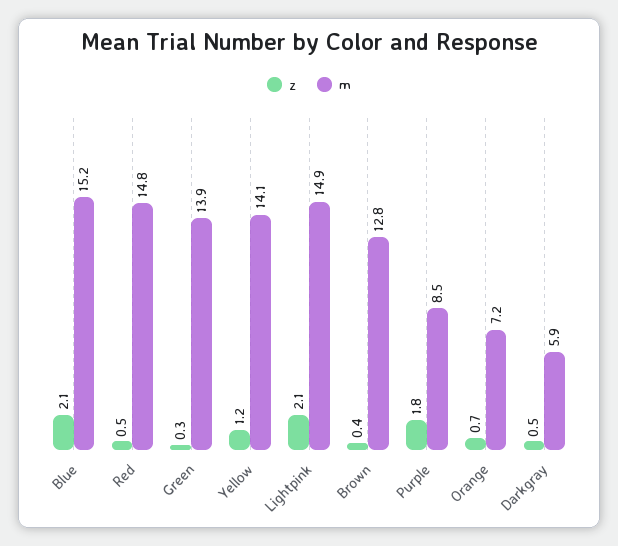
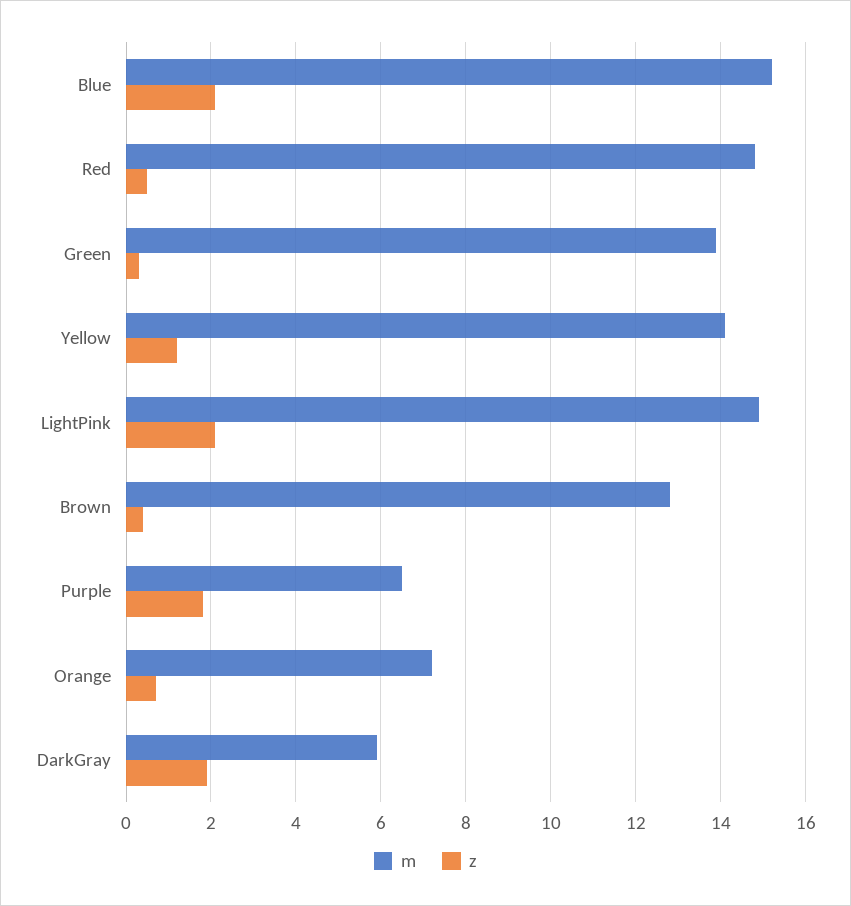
m, Purple: 8.5 -> 6.5
z, Darkgray: 0.5 -> 2

